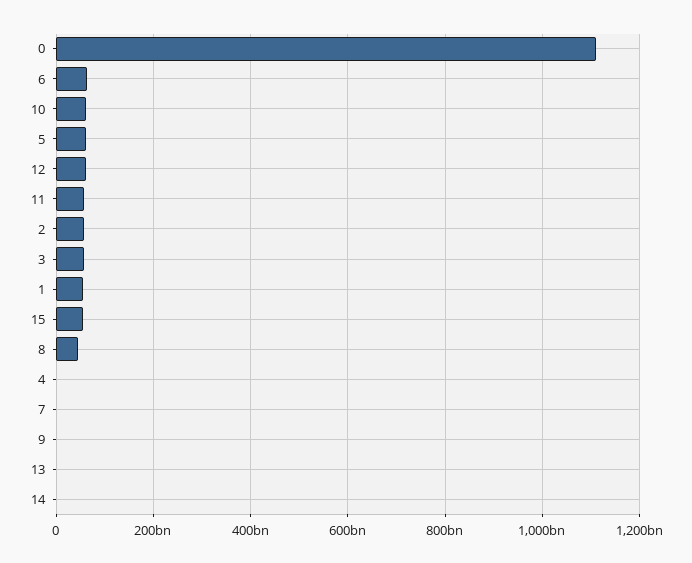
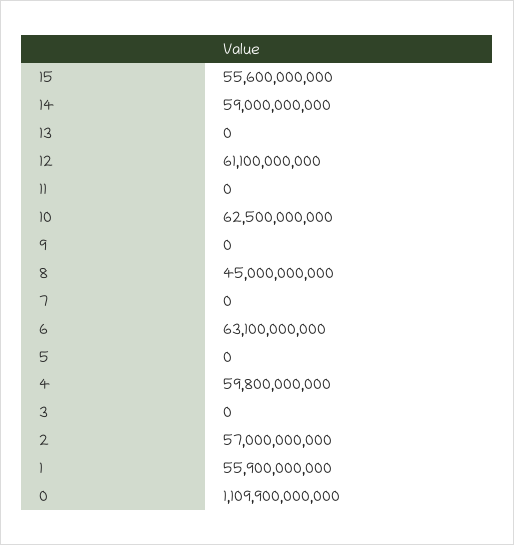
5: 60000000000 -> 0
11: 60000000000 -> 0
3: 60000000000 -> 0
4: 0 -> 59800000000
14: 0 -> 59000000000

